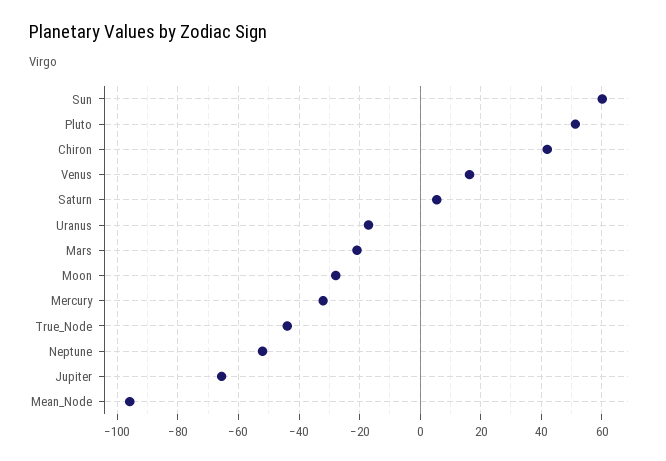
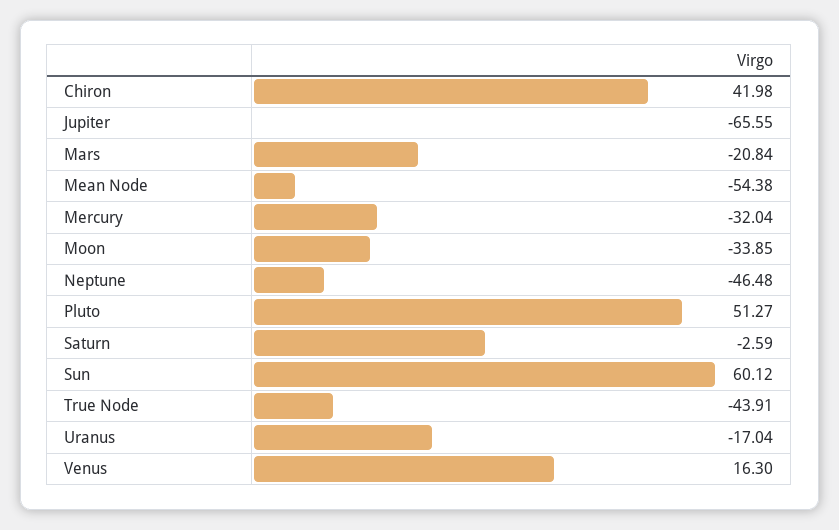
Saturn: 6 -> -2.59
Moon: -28 -> -33.85
Neptune: -52 -> -46.48
Mean_Node: -96 -> -54.38

